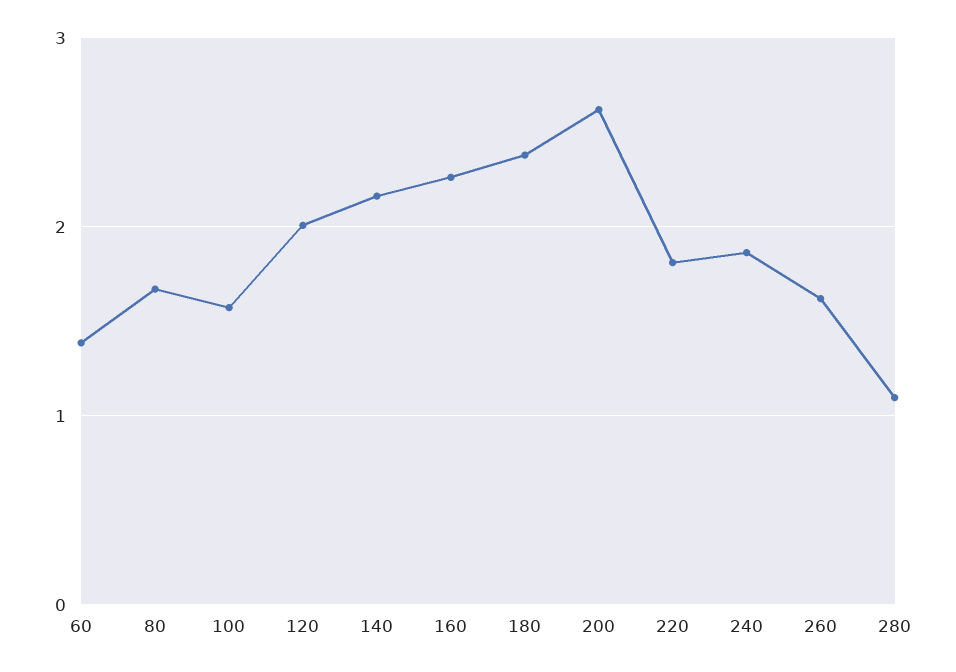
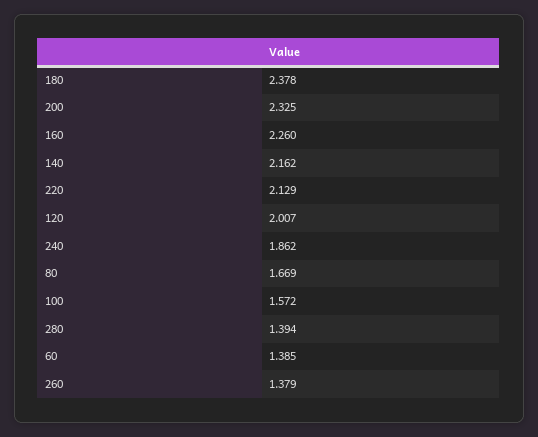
200: 2.6 -> 2.325
220: 1.8 -> 2.129
260: 1.6 -> 1.379
280: 1.1 -> 1.394

